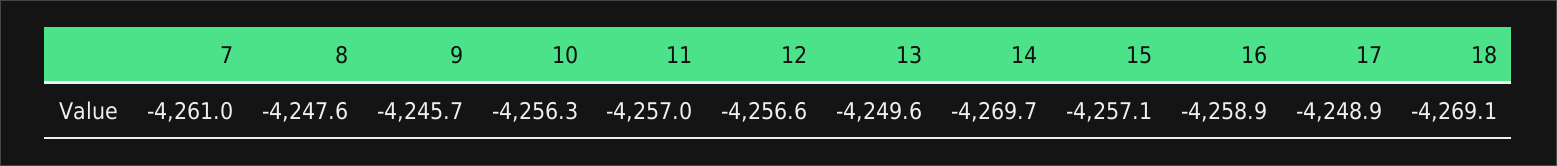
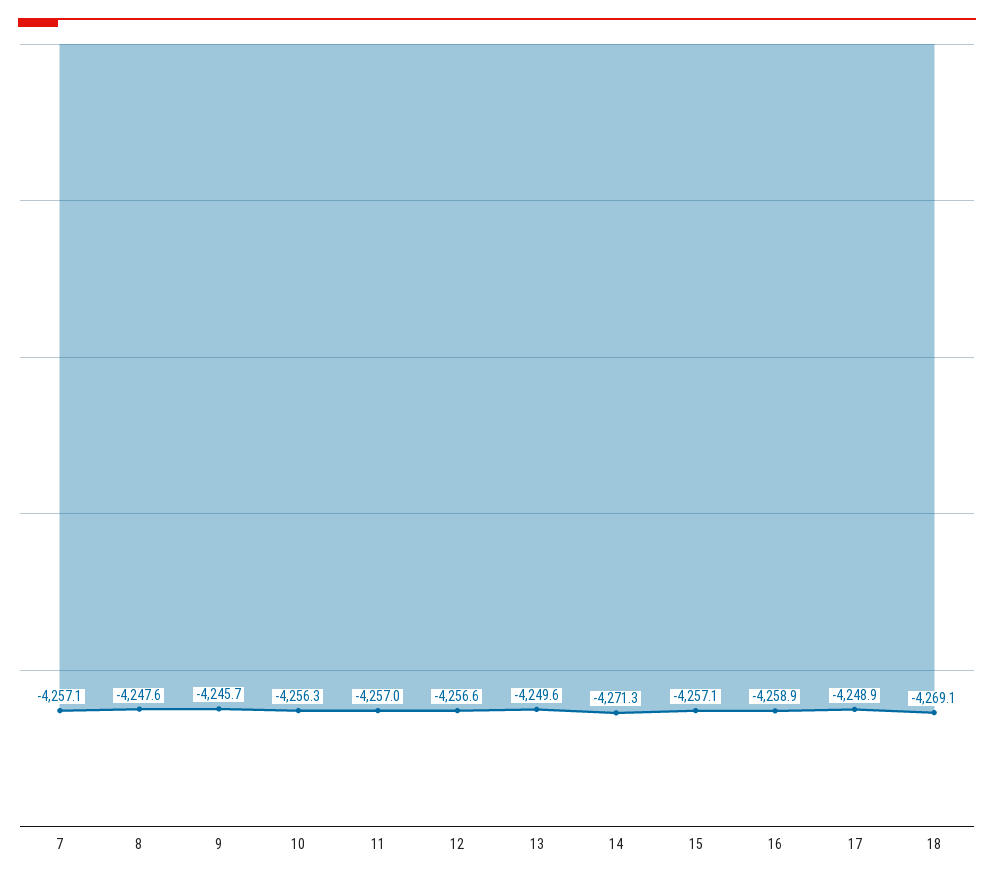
7: -4261 -> -4257.1
14: -4269.7 -> -4271.3

